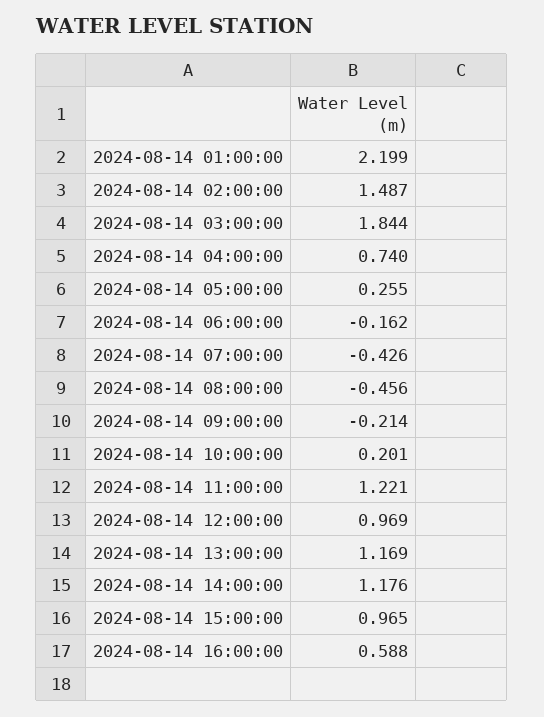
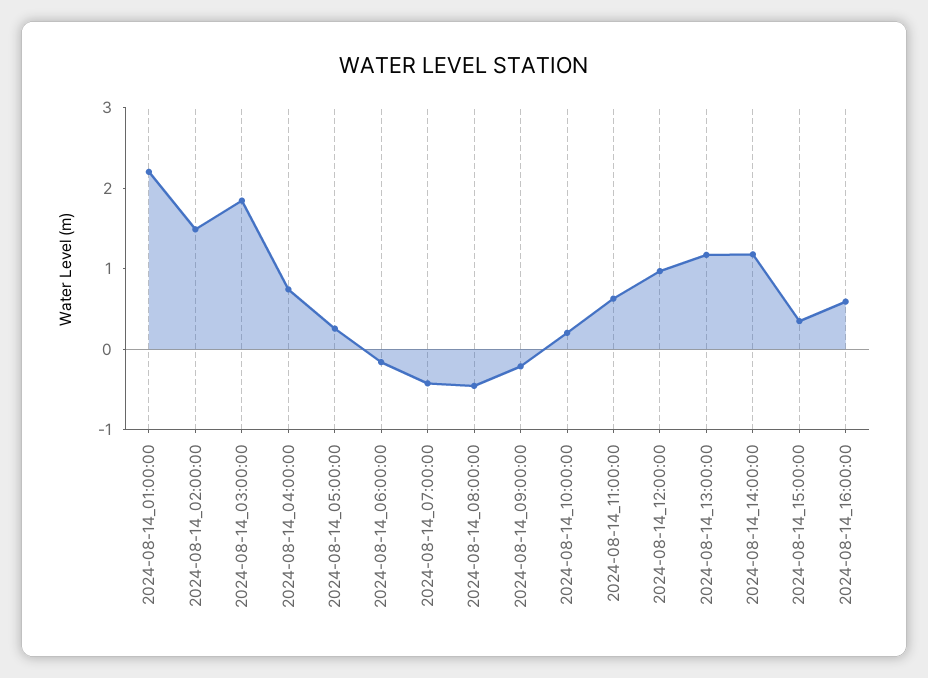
2024-08-14 11:00:00: 1.221 -> 0.6
2024-08-14 15:00:00: 0.965 -> 0.4

